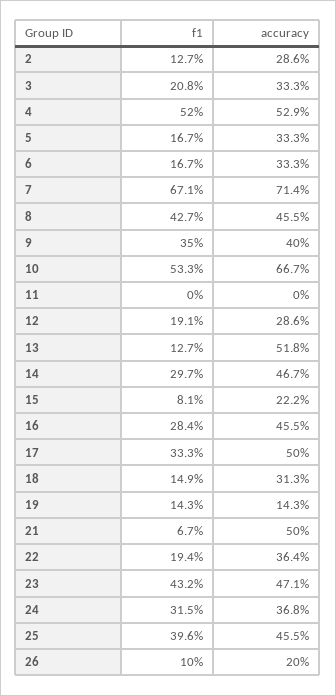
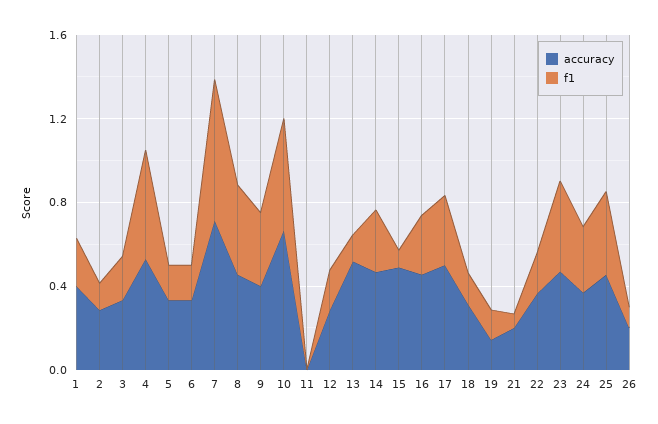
accuracy, 15: 0.222 -> 0.5
accuracy, 21: 0.5 -> 0.2
accuracy, 1: none -> 0.4
f1, 1: none -> 0.2

